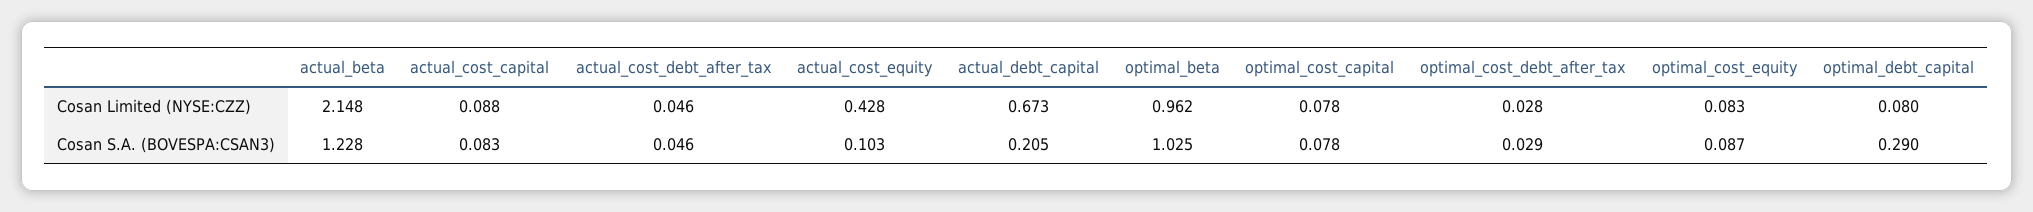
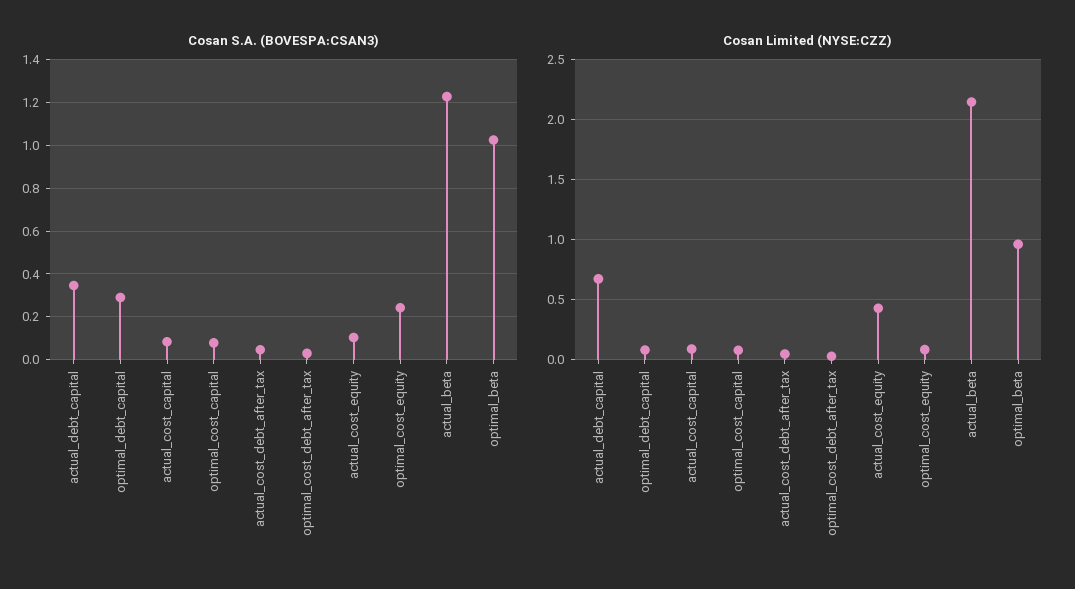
Cosan S.A. (BOVESPA:CSAN3), actual_debt_capital: 0.205 -> 0.35
Cosan S.A. (BOVESPA:CSAN3), optimal_cost_equity: 0.087 -> 0.25

